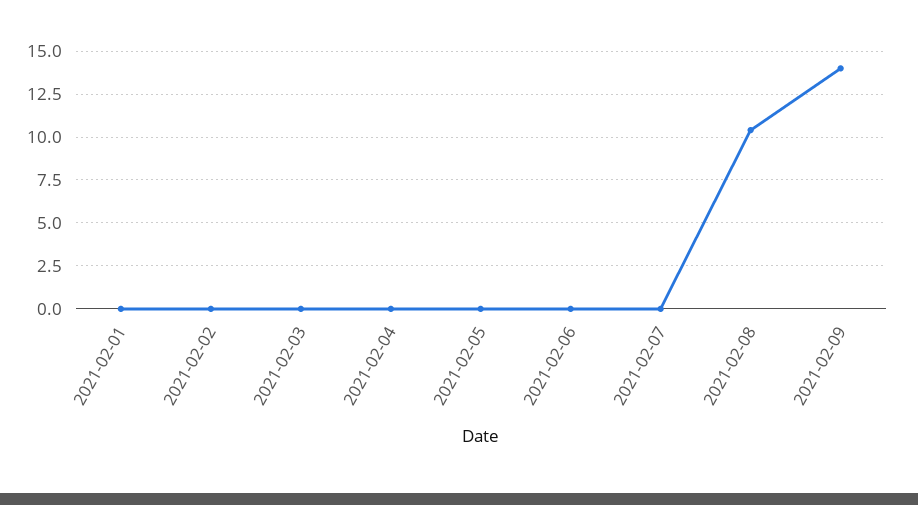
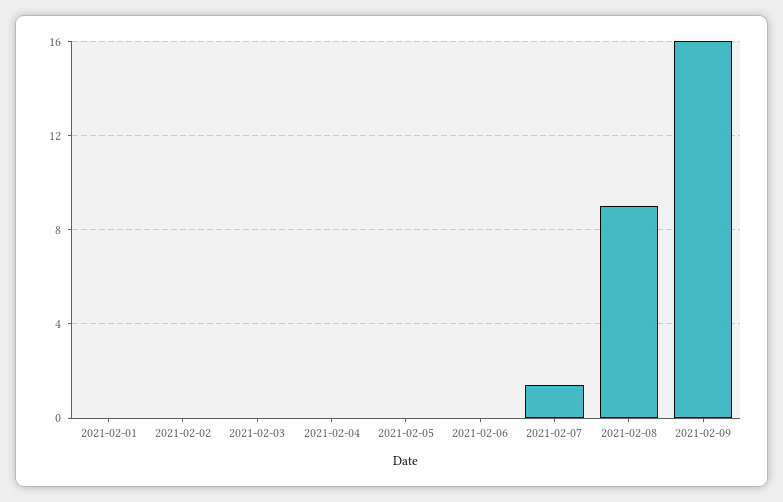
2021-02-07: 0 -> 1.5
2021-02-08: 10.5 -> 9
2021-02-09: 14 -> 16

